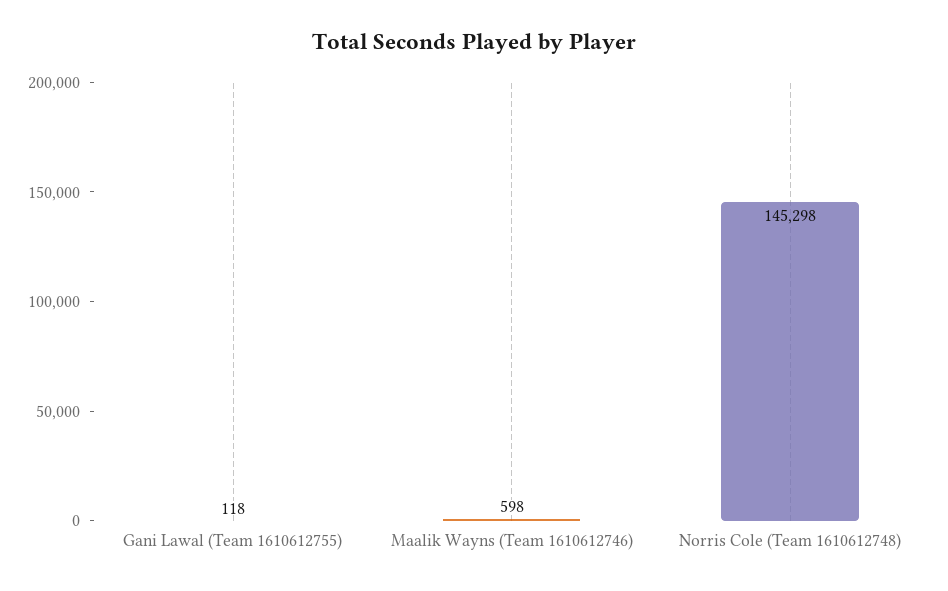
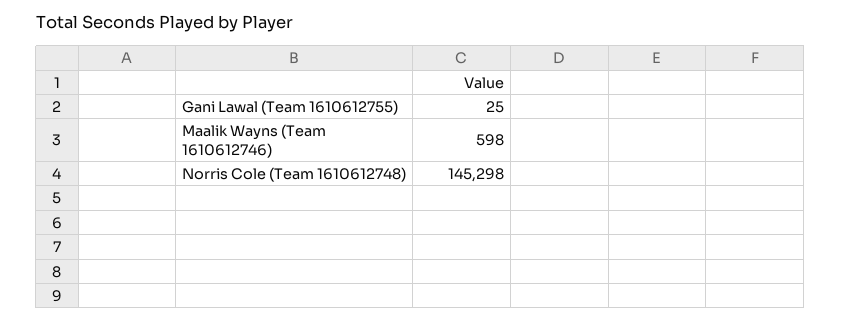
Gani Lawal (Team 1610612755): 118 -> 25

